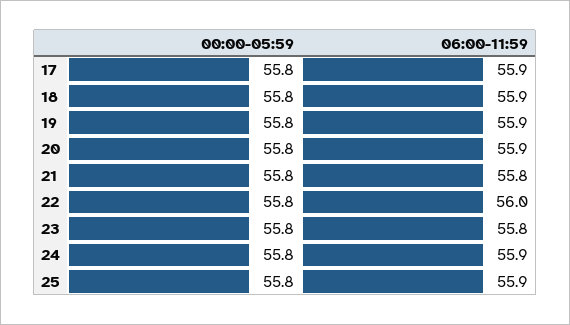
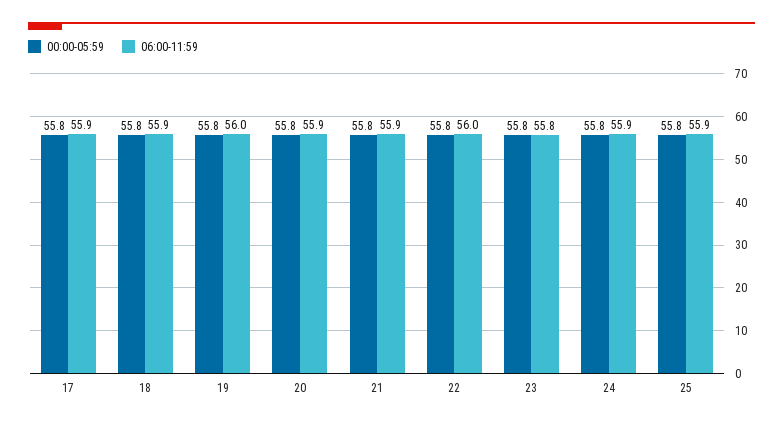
06:00-11:59, 19: 55.9 -> 56
06:00-11:59, 21: 55.8 -> 55.9

